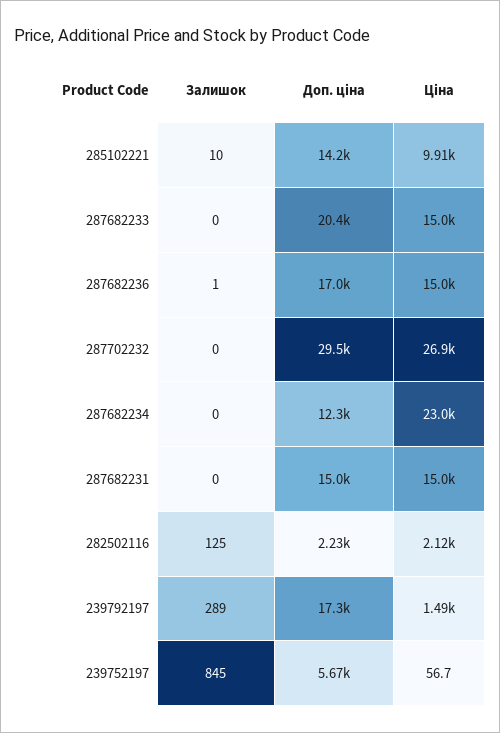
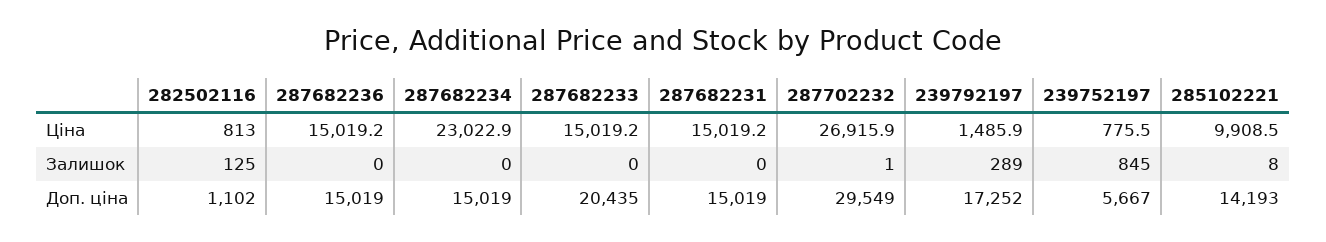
Залишок, 285102221: 10 -> 8
Залишок, 287682236: 1 -> 0
Доп. ціна, 287682236: 17000 -> 15019
Залишок, 287702232: 0 -> 1
Доп. ціна, 287682234: 12300 -> 15019
Доп. ціна, 282502116: 2230 -> 1102
Ціна, 282502116: 2120 -> 813
Ціна, 239752197: 56.7 -> 775.5

